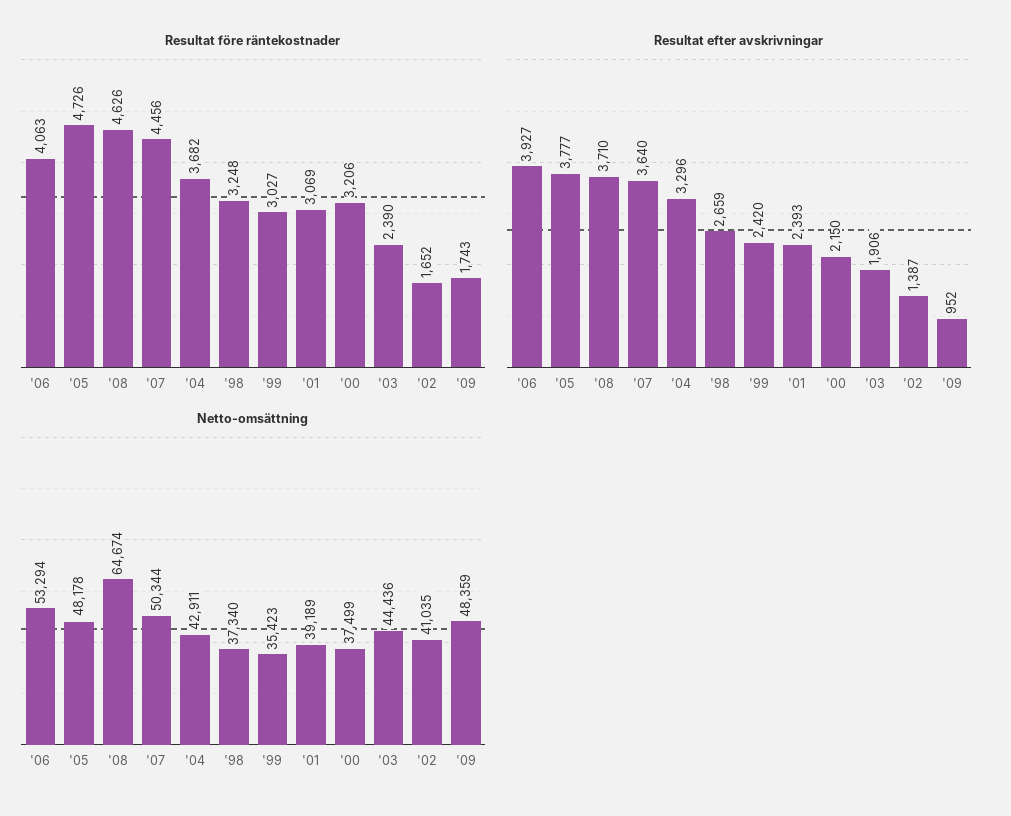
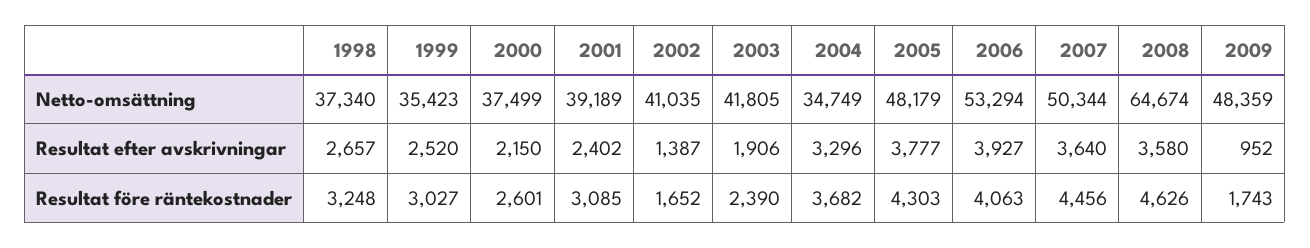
Resultat före räntekostnader, '05: 4726 -> 4303
Resultat före räntekostnader, '01: 3069 -> 3085
Resultat före räntekostnader, '00: 3206 -> 2601
Resultat efter avskrivningar, '08: 3710 -> 3580
Resultat efter avskrivningar, '98: 2659 -> 2657
Resultat efter avskrivningar, '99: 2420 -> 2520
Resultat efter avskrivningar, '01: 2393 -> 2402
Netto-omsättning, '05: 48178 -> 48179
Netto-omsättning, '04: 42911 -> 34749
Netto-omsättning, '03: 44436 -> 41805

